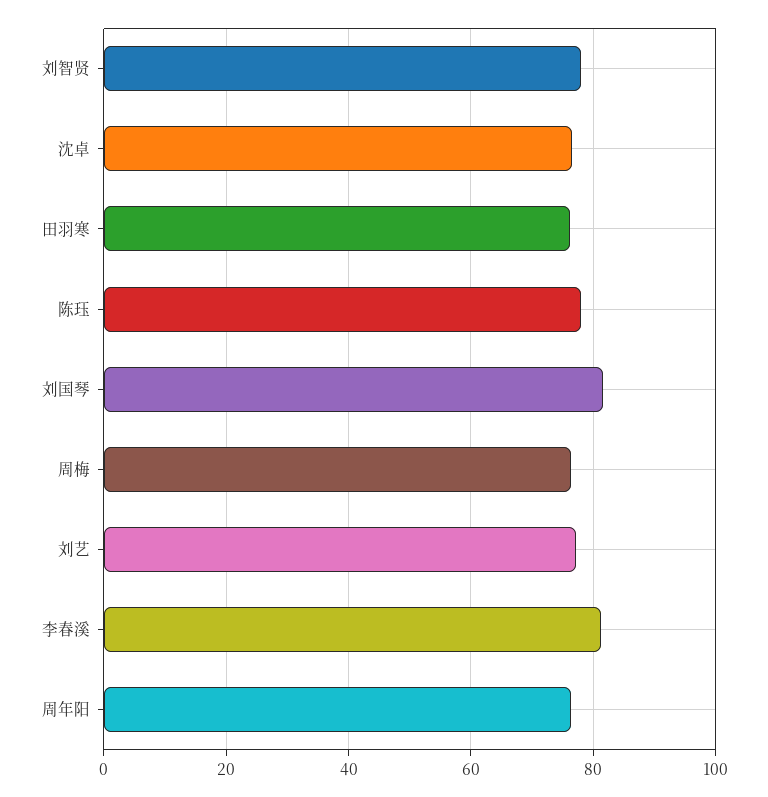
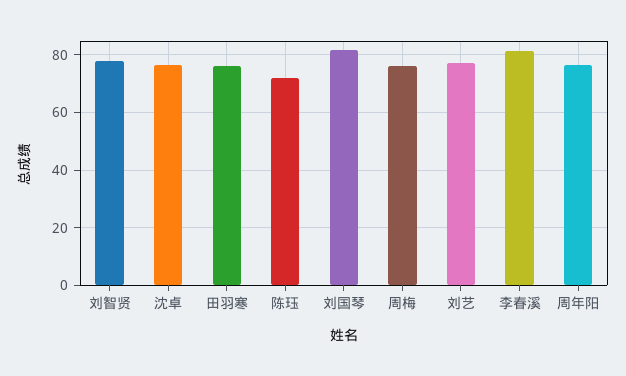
陈珏: 78 -> 72.5

